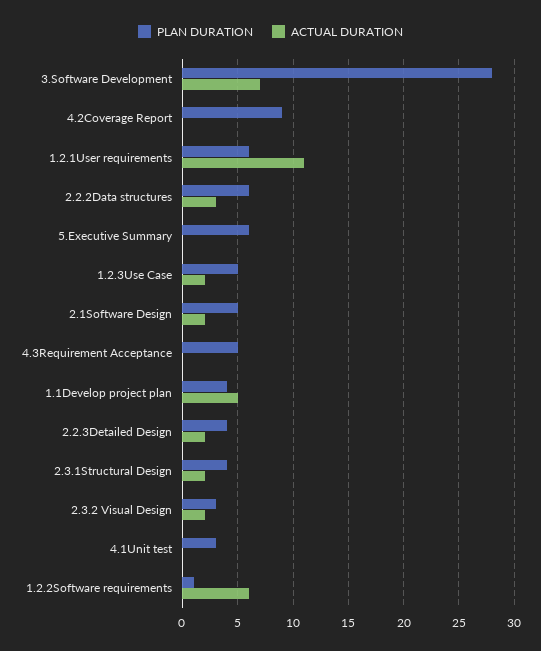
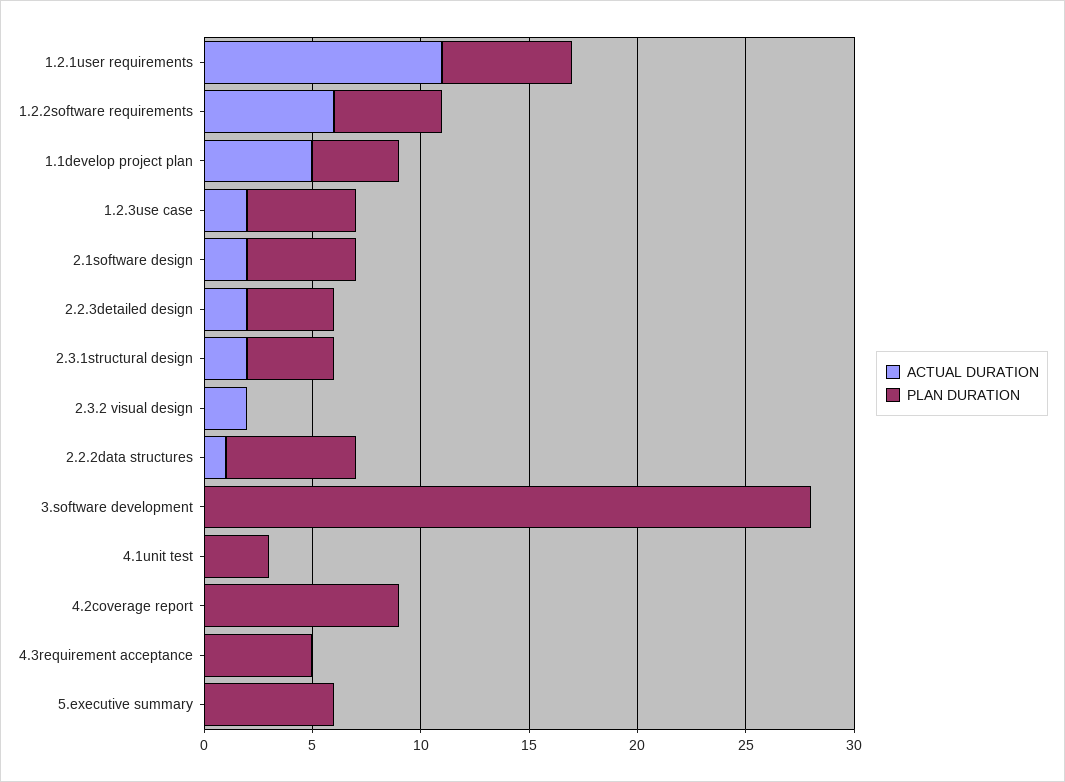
ACTUAL DURATION, 3.Software Development: 7 -> 0
ACTUAL DURATION, 2.2.2Data structures: 3 -> 1
PLAN DURATION, 2.3.2 Visual Design: 3 -> 0
PLAN DURATION, 1.2.2Software requirements: 1 -> 5

